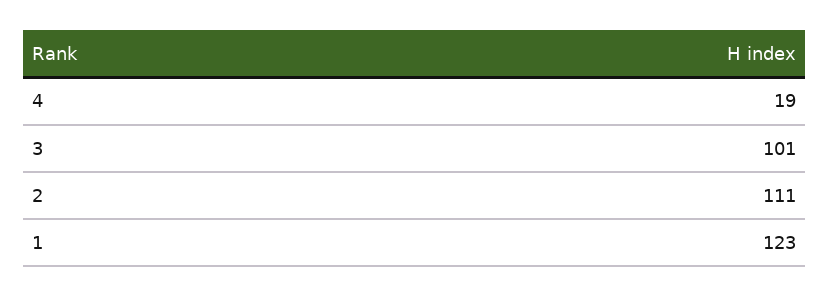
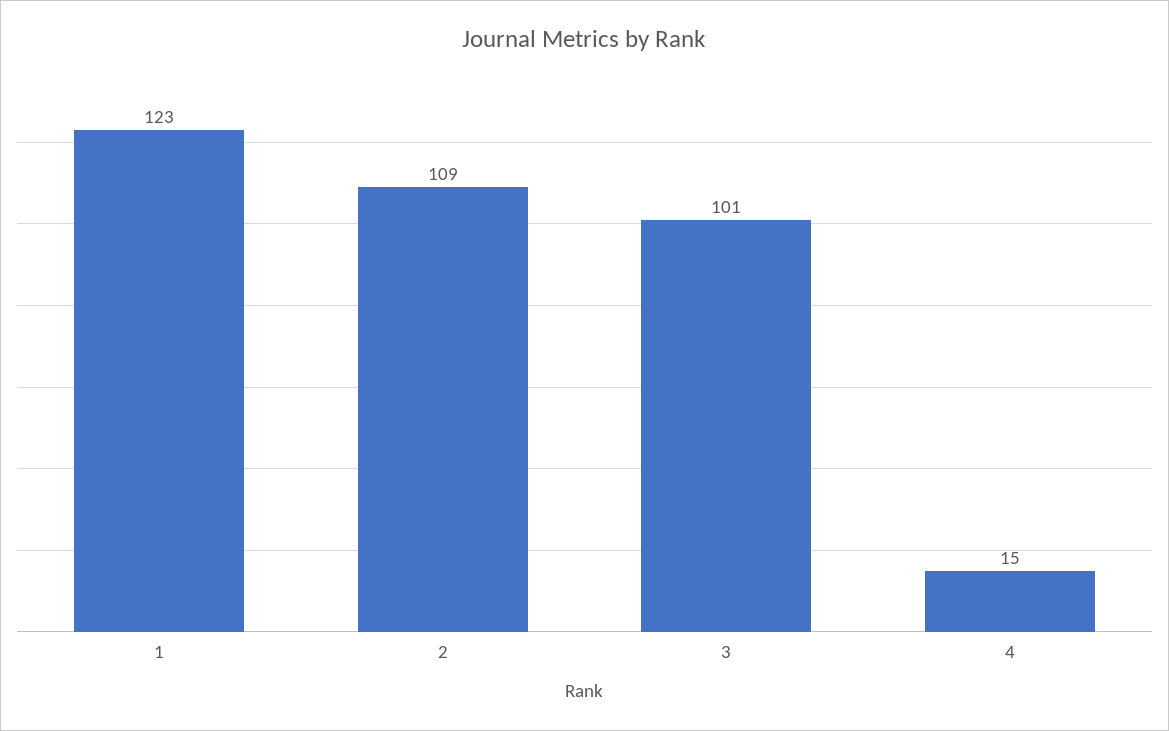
4: 19 -> 15
2: 111 -> 109

